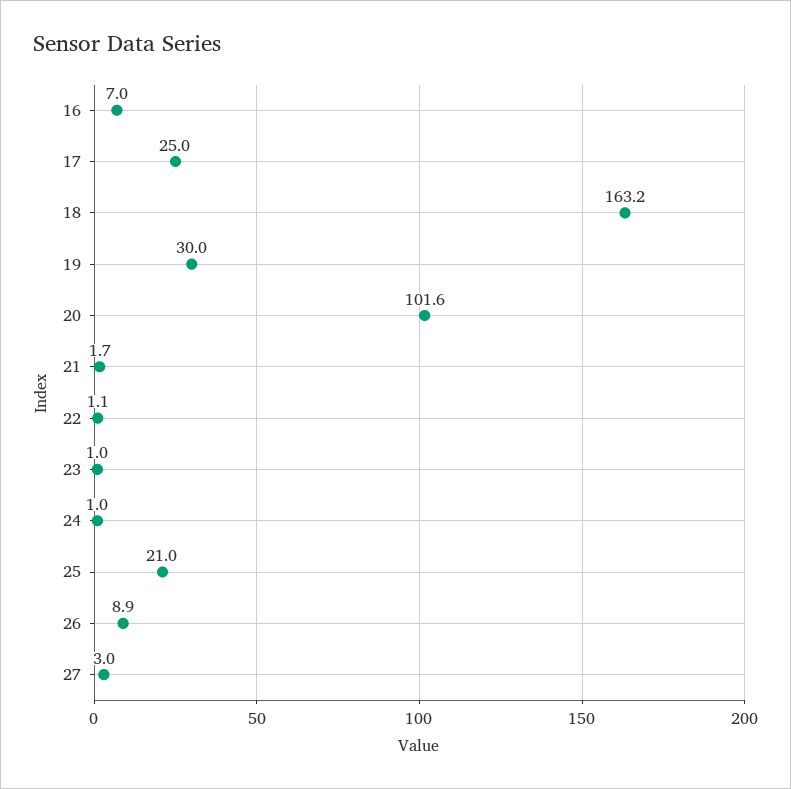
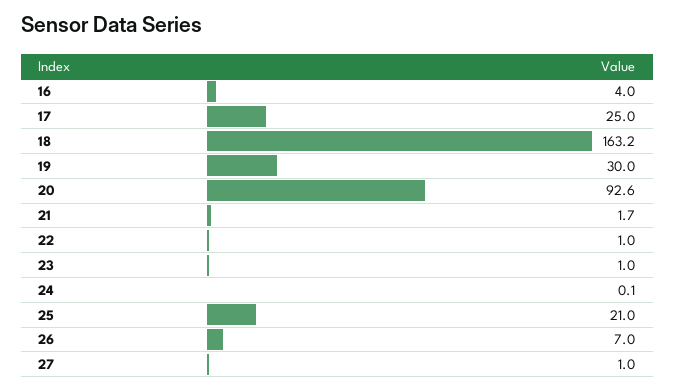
16: 7 -> 4
20: 101.6 -> 92.6
22: 1.1 -> 1
24: 1 -> 0.1
26: 8.9 -> 7
27: 3 -> 1

